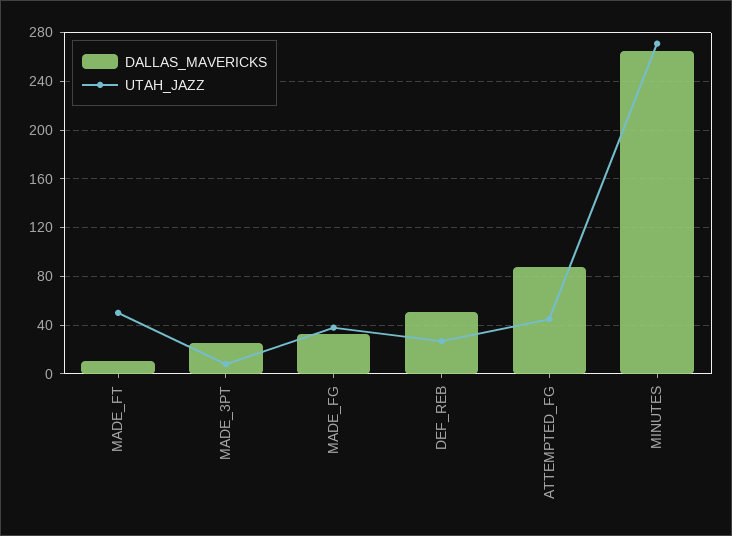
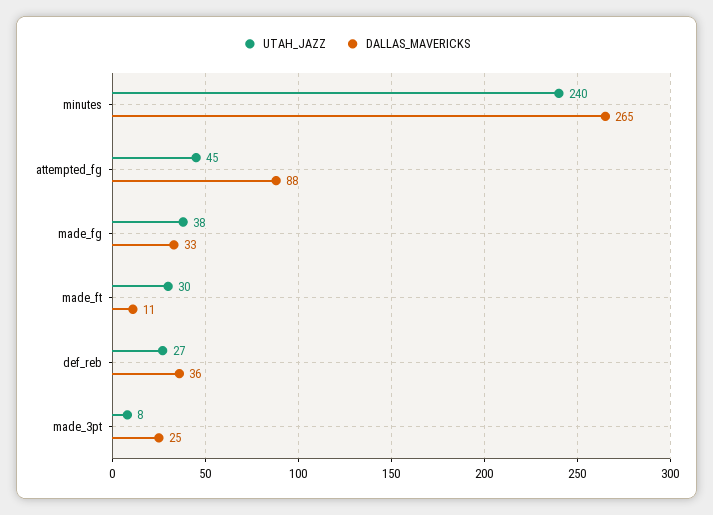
UTAH_JAZZ, MADE_FT: 50 -> 30
DALLAS_MAVERICKS, DEF_REB: 50 -> 36
UTAH_JAZZ, MINUTES: 270 -> 240

